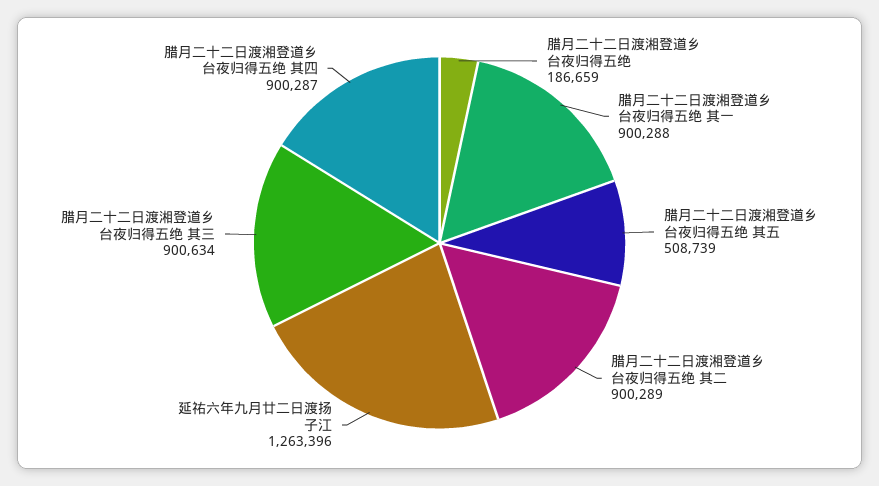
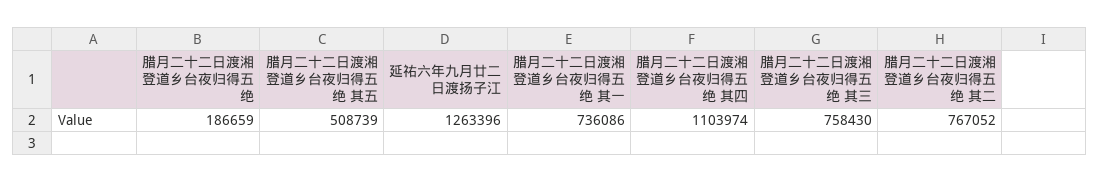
腊月二十二日渡湘登道乡台夜归得五绝 其一: 900288 -> 736086
腊月二十二日渡湘登道乡台夜归得五绝 其二: 900289 -> 767052
腊月二十二日渡湘登道乡台夜归得五绝 其三: 900634 -> 758430
腊月二十二日渡湘登道乡台夜归得五绝 其四: 900287 -> 1103974

